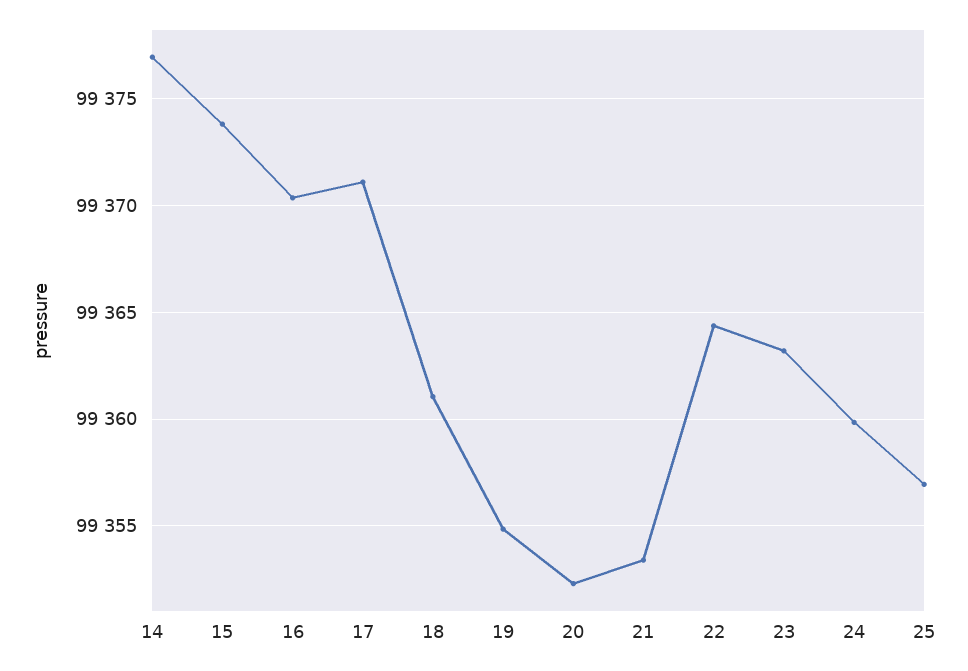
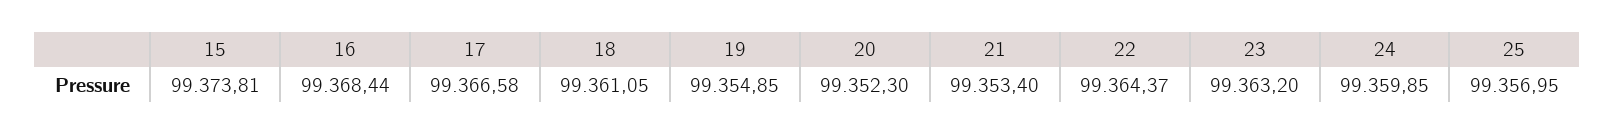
14: 99377 -> none
16: 99370.5 -> 99368.44
17: 99371 -> 99366.58

